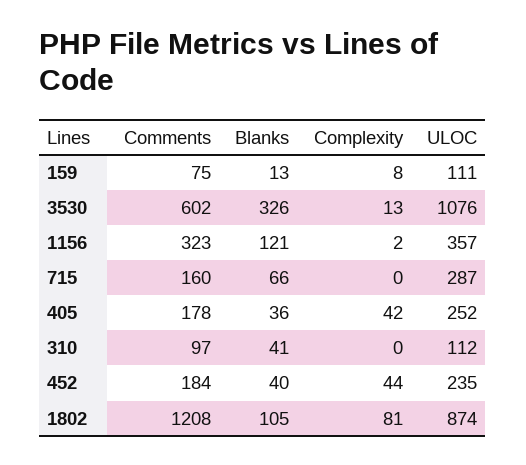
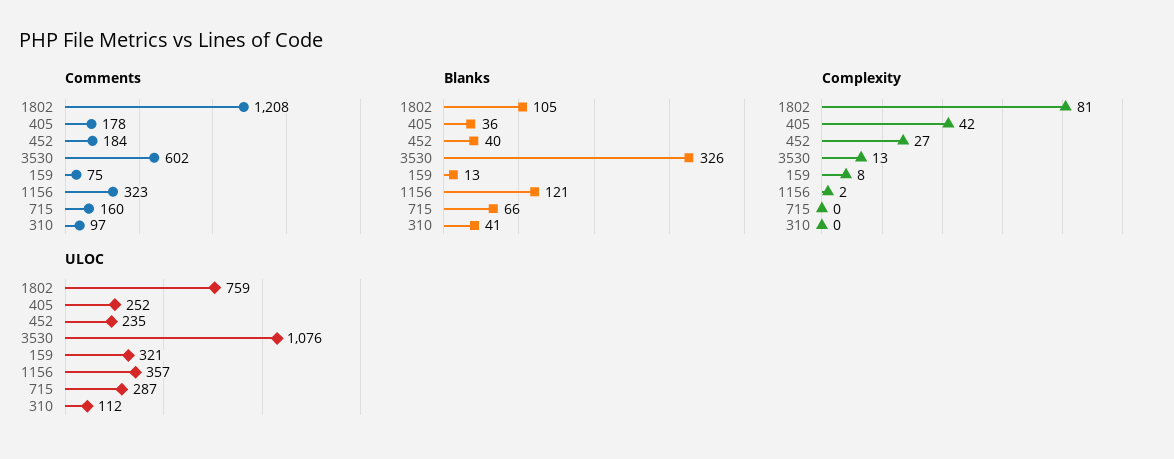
ULOC, 159: 111 -> 321
Complexity, 452: 44 -> 27
ULOC, 1802: 874 -> 759

